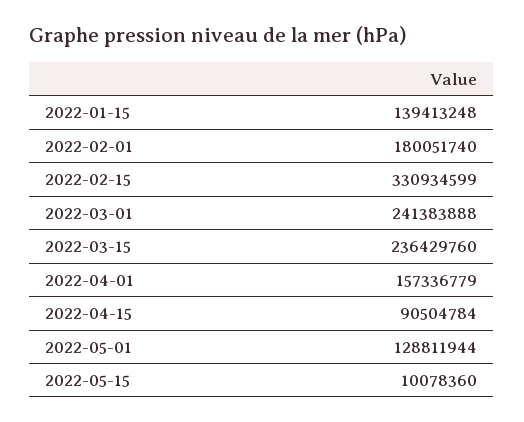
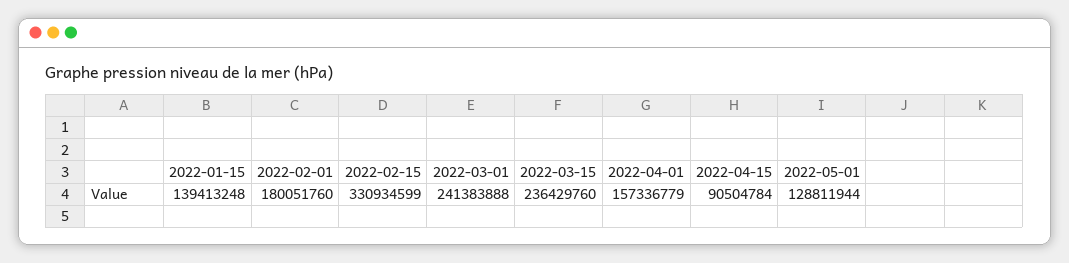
2022-02-01: 180051740 -> 180051760
2022-05-15: 10078360 -> none

